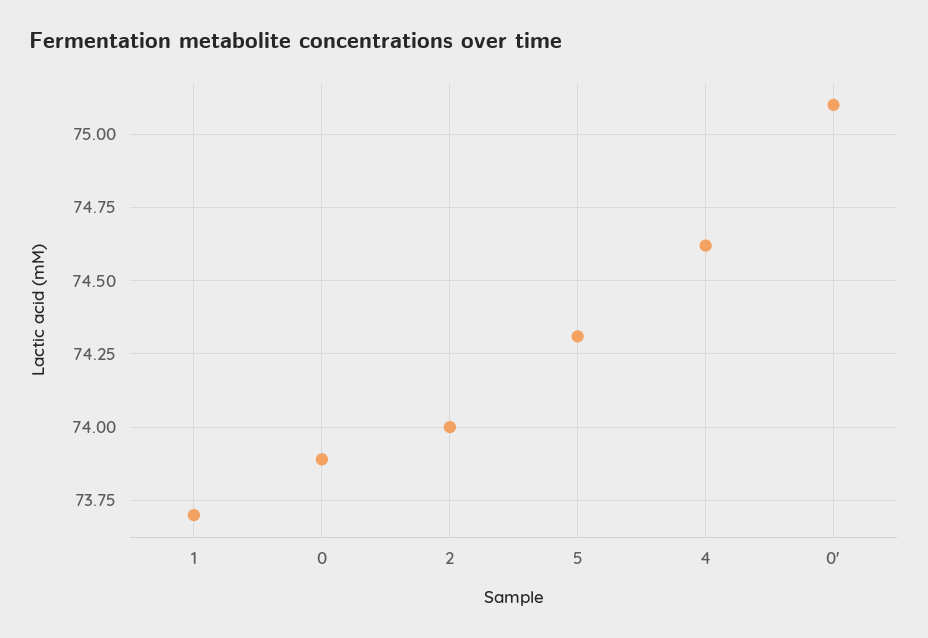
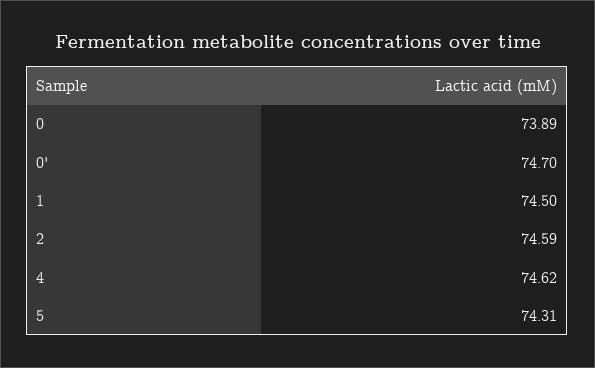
1: 73.7 -> 74.5
2: 74 -> 74.59
0': 75.1 -> 74.7

